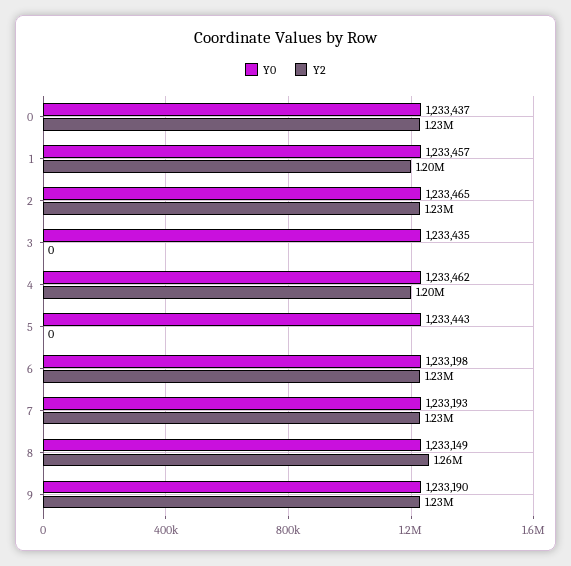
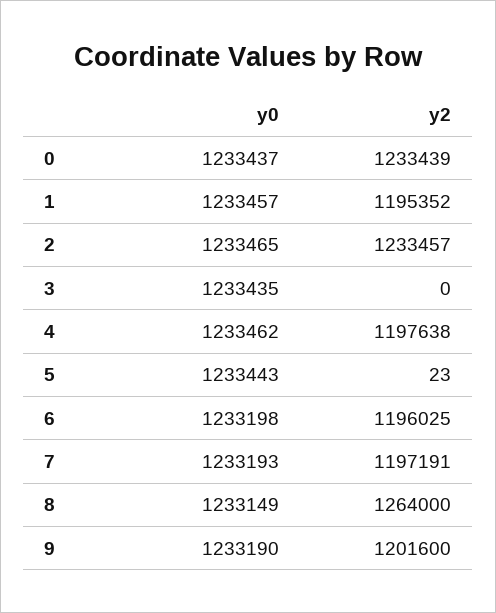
Y2, 5: 0 -> 23
Y2, 6: 1230000 -> 1196025
Y2, 7: 1230000 -> 1197191
Y2, 9: 1230000 -> 1201600

